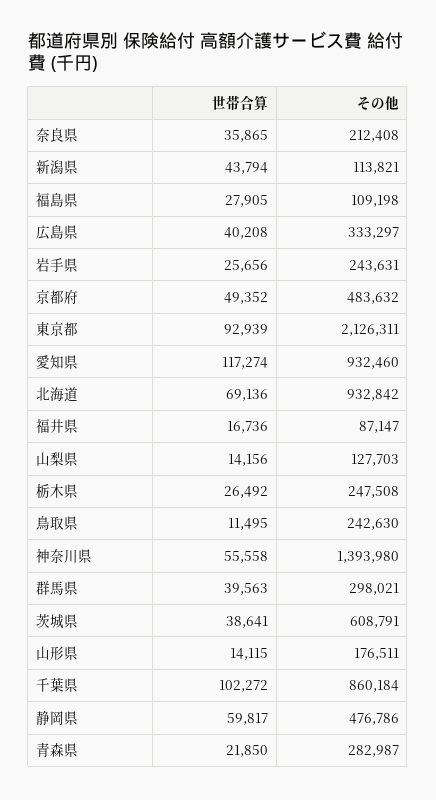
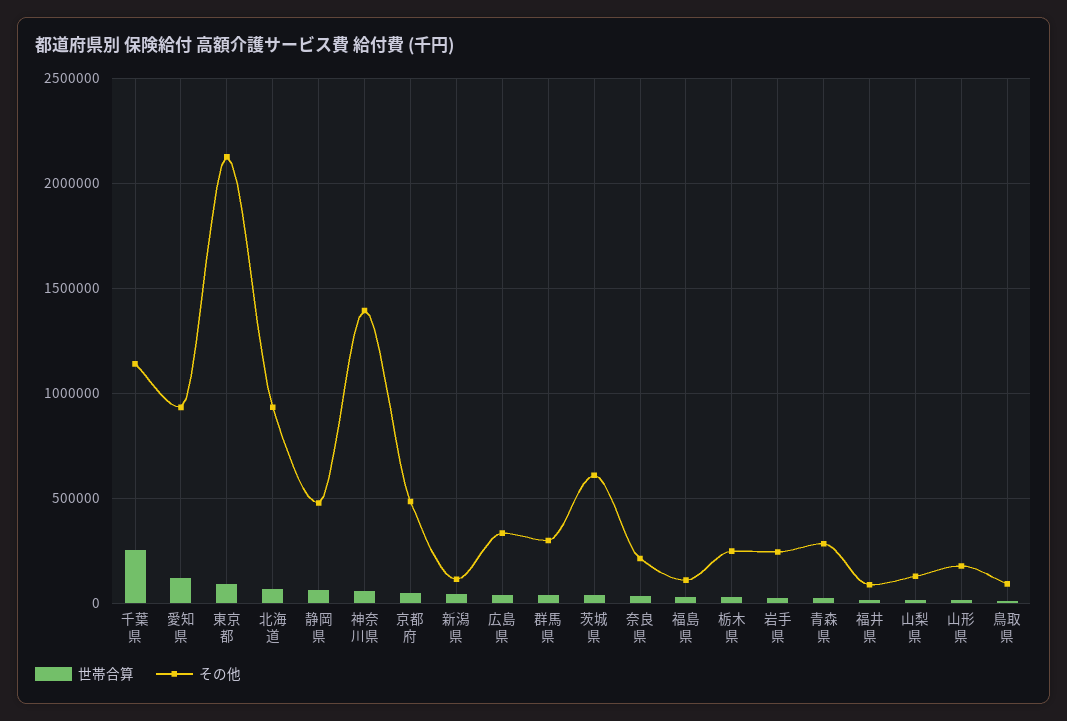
その他, 鳥取県: 242630 -> 100000
世帯合算, 千葉県: 102272 -> 250000
その他, 千葉県: 860184 -> 1150000

